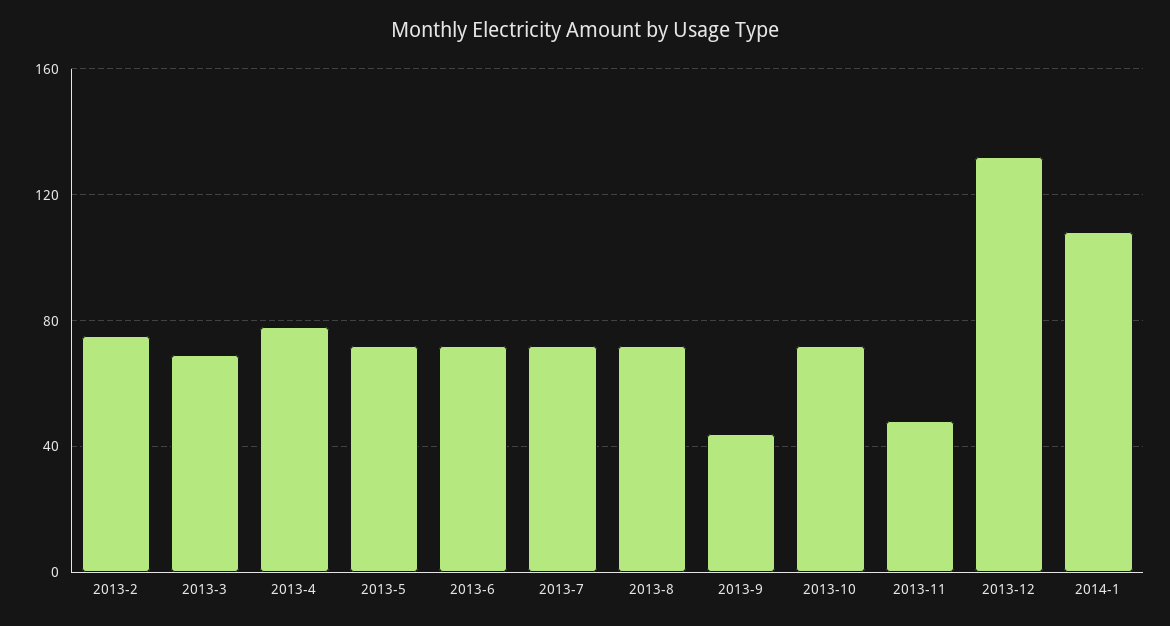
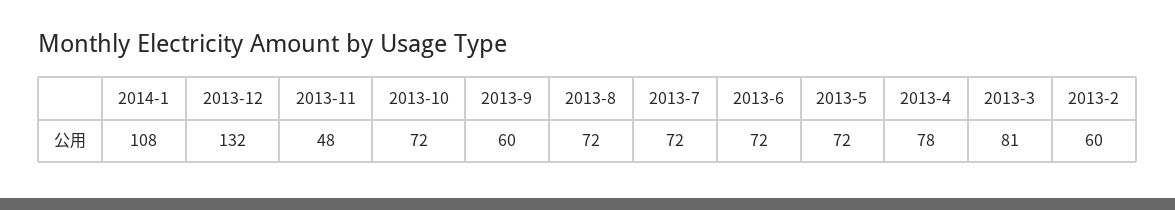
2013-2: 75 -> 60
2013-3: 70 -> 81
2013-9: 45 -> 60

